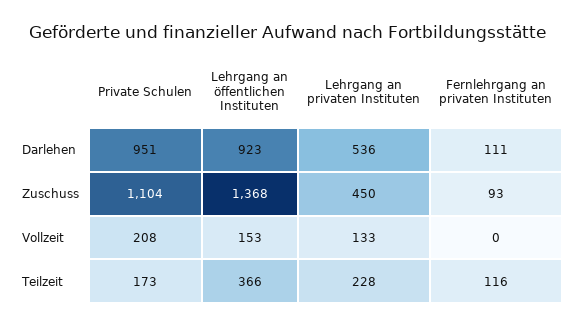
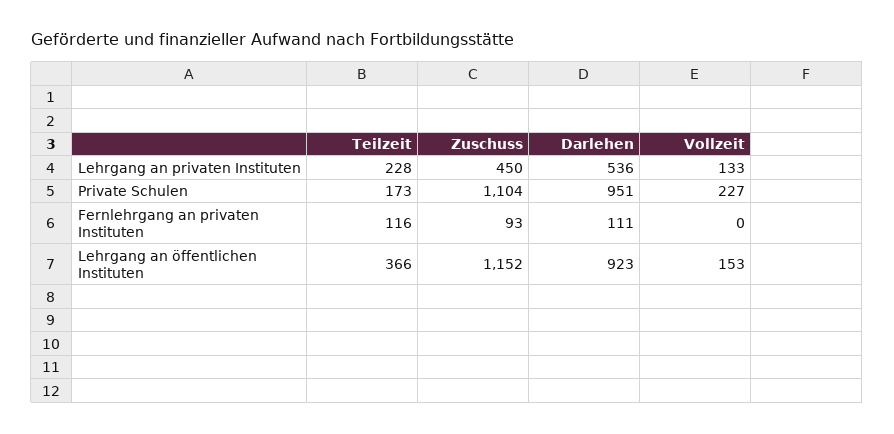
Lehrgang an öffentlichen Instituten, Zuschuss: 1368 -> 1152
Private Schulen, Vollzeit: 208 -> 227

